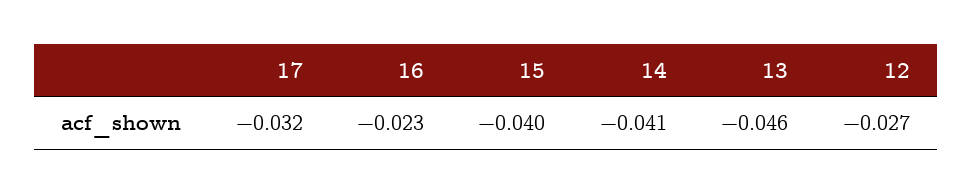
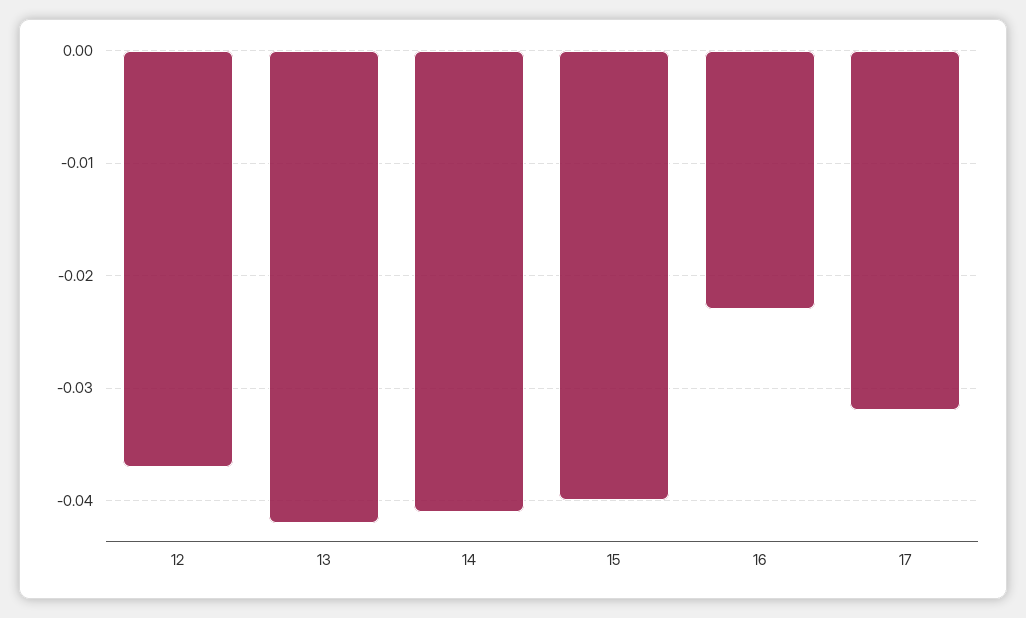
13: -0.046 -> -0.042
12: -0.027 -> -0.037

